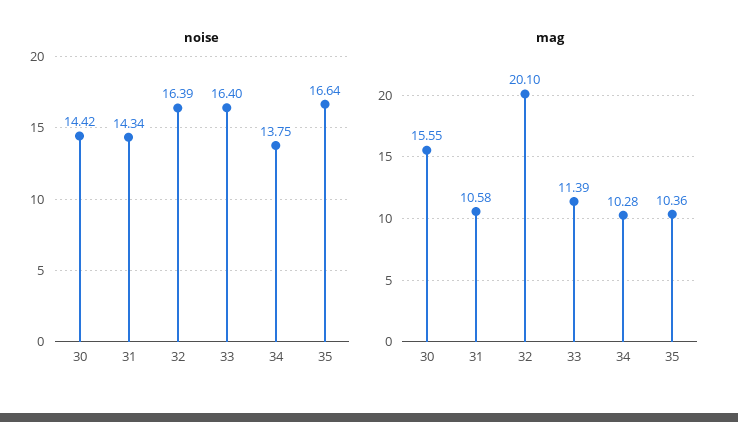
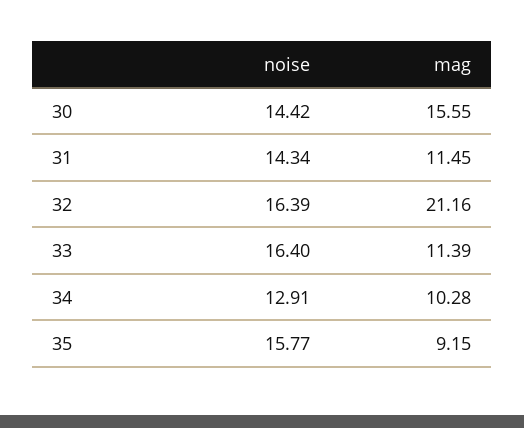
noise, 34: 13.75 -> 12.91
noise, 35: 16.64 -> 15.77
mag, 31: 10.58 -> 11.45
mag, 32: 20.1 -> 21.16
mag, 35: 10.36 -> 9.15

